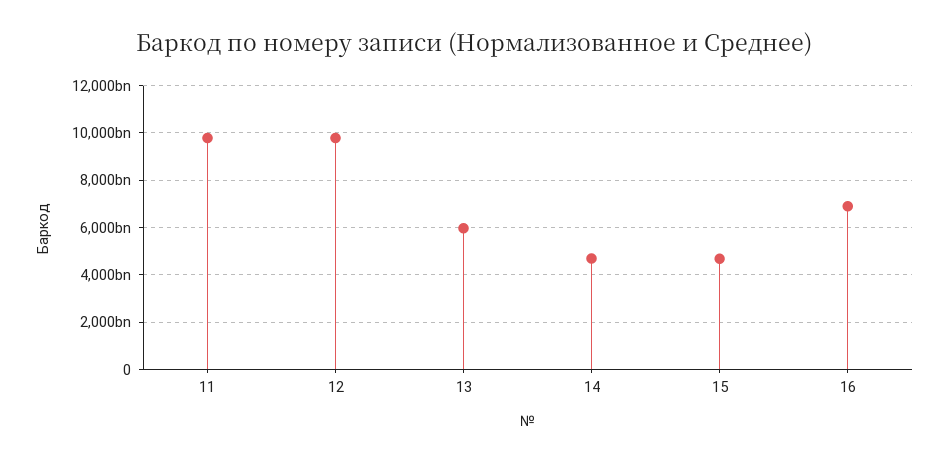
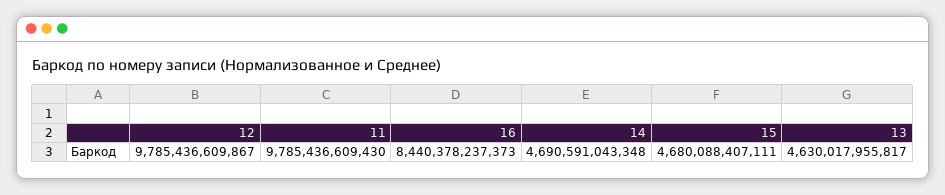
13: 6000000000000 -> 4630017955817
16: 7000000000000 -> 8440378237373

